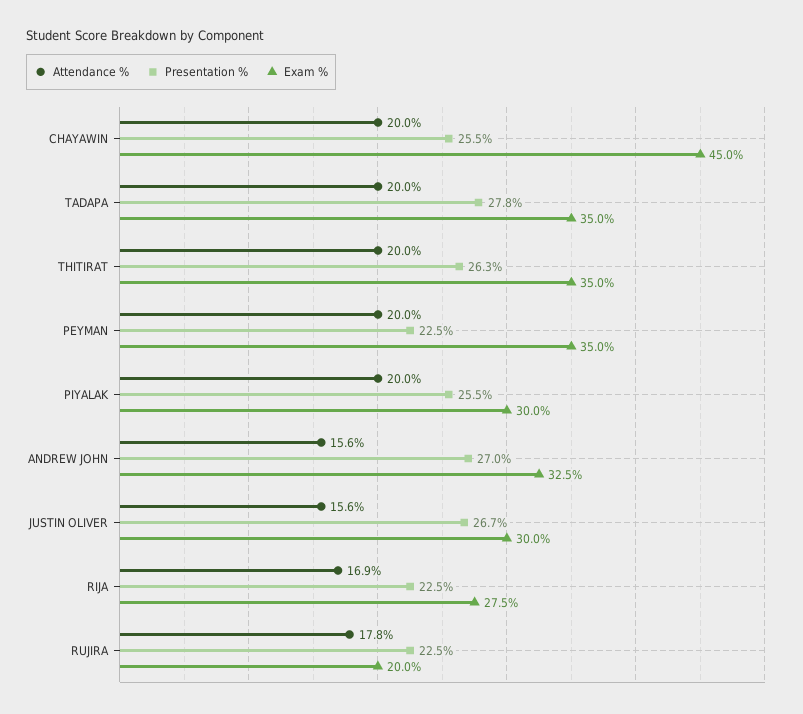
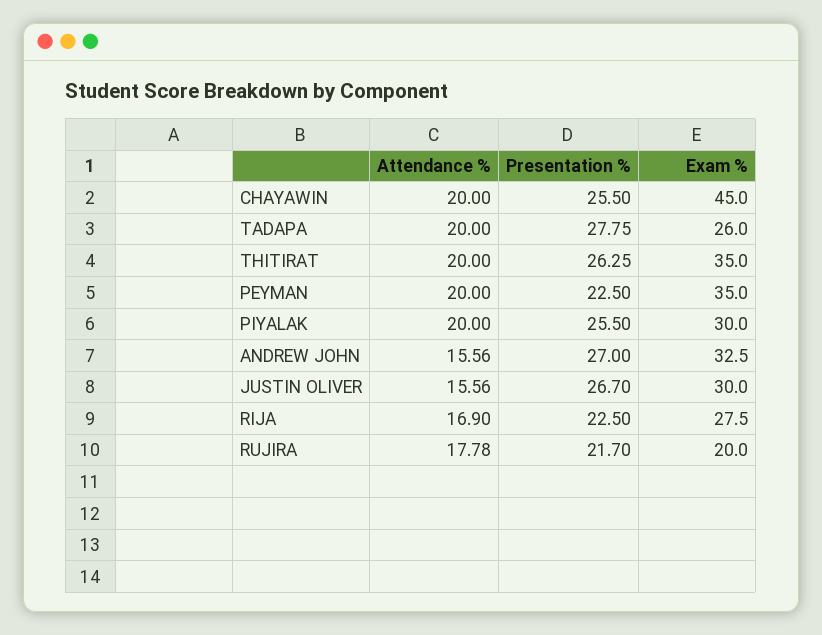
Exam %, TADAPA: 35 -> 26
Presentation %, RUJIRA: 22.5 -> 21.7

